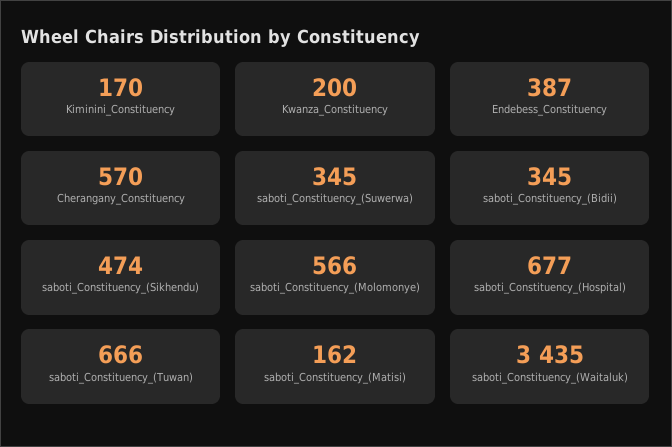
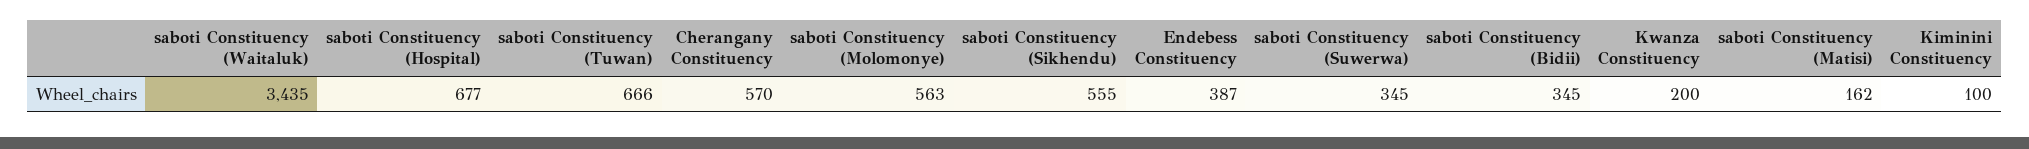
Kiminini_Constituency: 170 -> 100
saboti_Constituency_(Sikhendu): 474 -> 555
saboti_Constituency_(Molomonye): 566 -> 563

